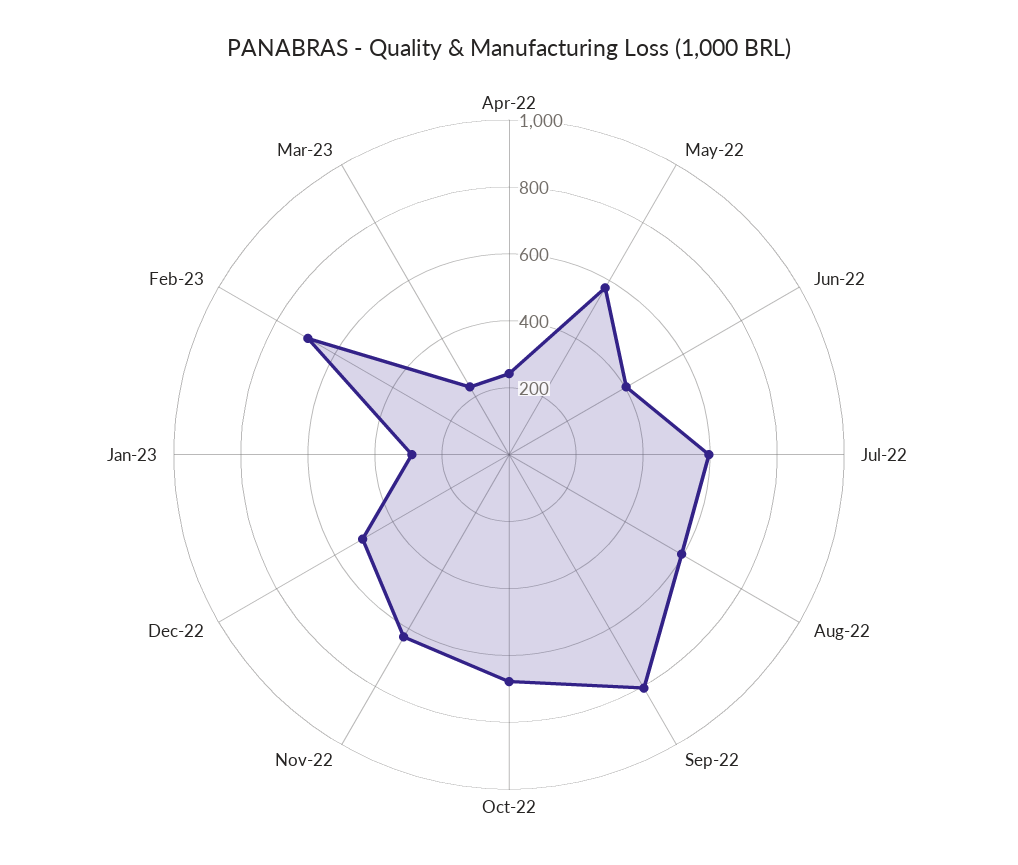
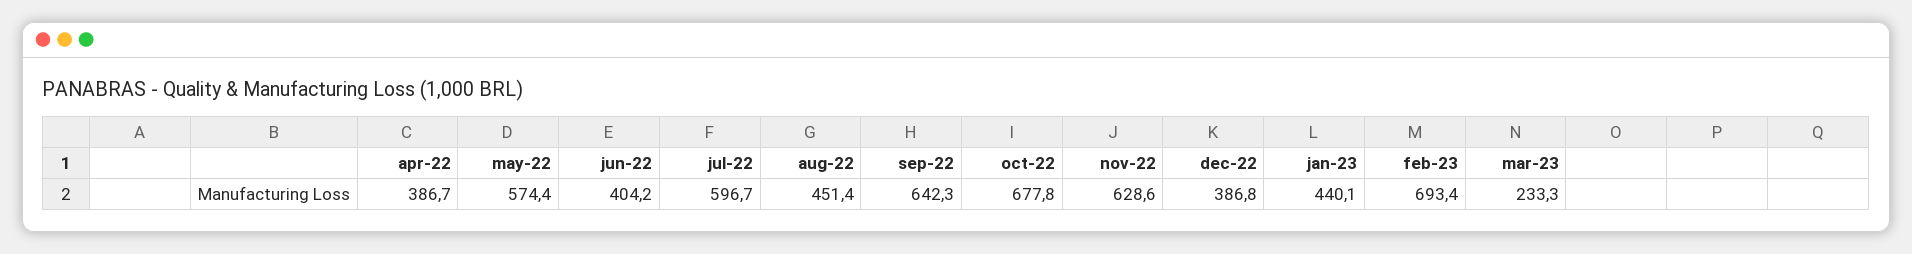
Apr-22: 250 -> 386.7
Aug-22: 600 -> 451.4
Sep-22: 800 -> 642.3
Dec-22: 500 -> 386.8
Jan-23: 300 -> 440.1

